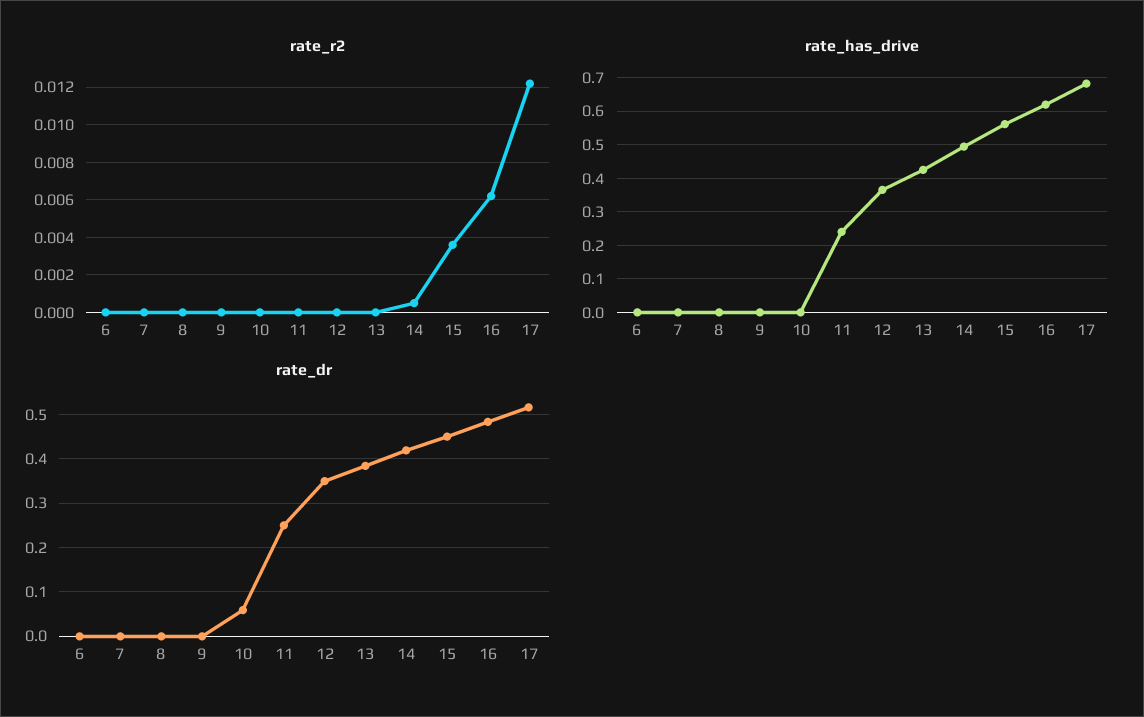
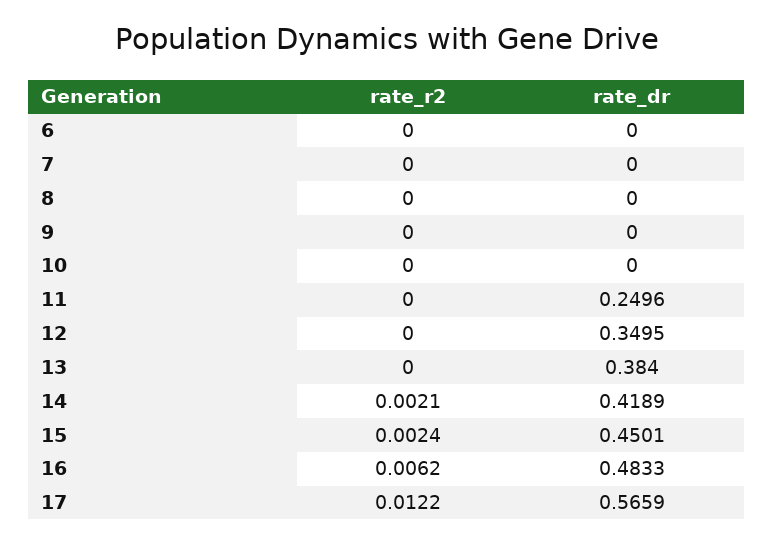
rate_r2, 14: 0.0005 -> 0.0021
rate_r2, 15: 0.0035 -> 0.0024
rate_has_drive, 6: 0 -> none
rate_has_drive, 7: 0 -> none
rate_has_drive, 8: 0 -> none
rate_has_drive, 9: 0 -> none
rate_has_drive, 10: 0 -> none
rate_has_drive, 11: 0.24 -> none
rate_has_drive, 12: 0.36 -> none
rate_has_drive, 13: 0.42 -> none
rate_has_drive, 14: 0.5 -> none
rate_has_drive, 15: 0.56 -> none
rate_has_drive, 16: 0.62 -> none
rate_has_drive, 17: 0.68 -> none
rate_dr, 10: 0.06 -> 0
rate_dr, 17: 0.52 -> 0.5659

